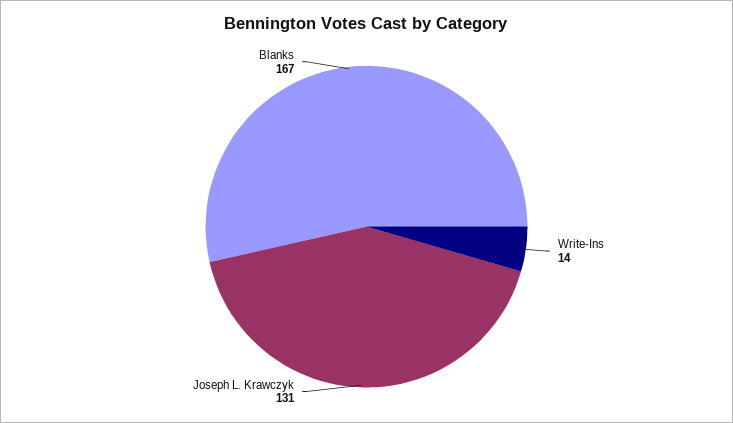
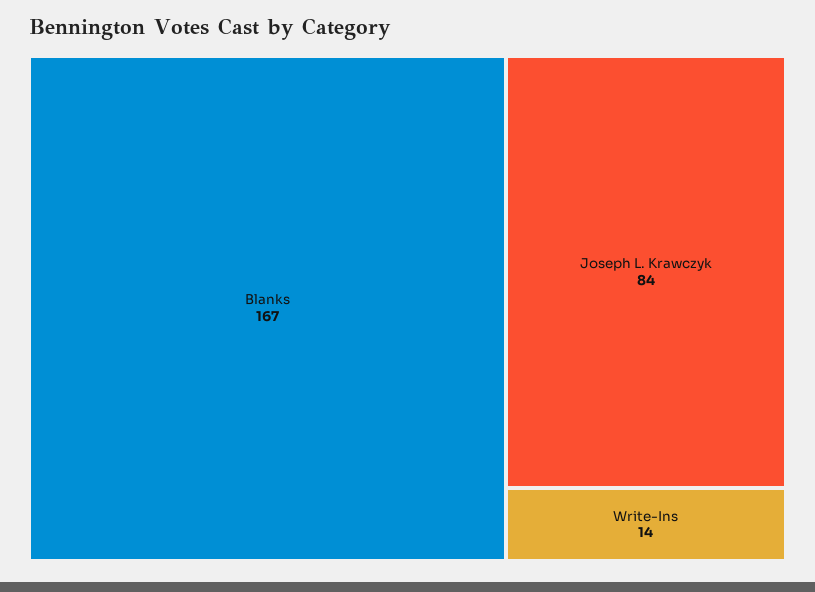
Joseph L. Krawczyk: 131 -> 84

